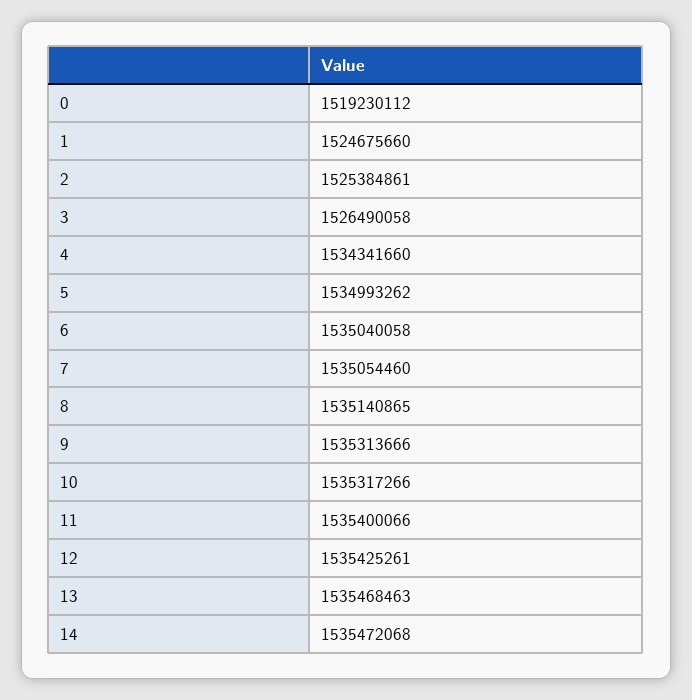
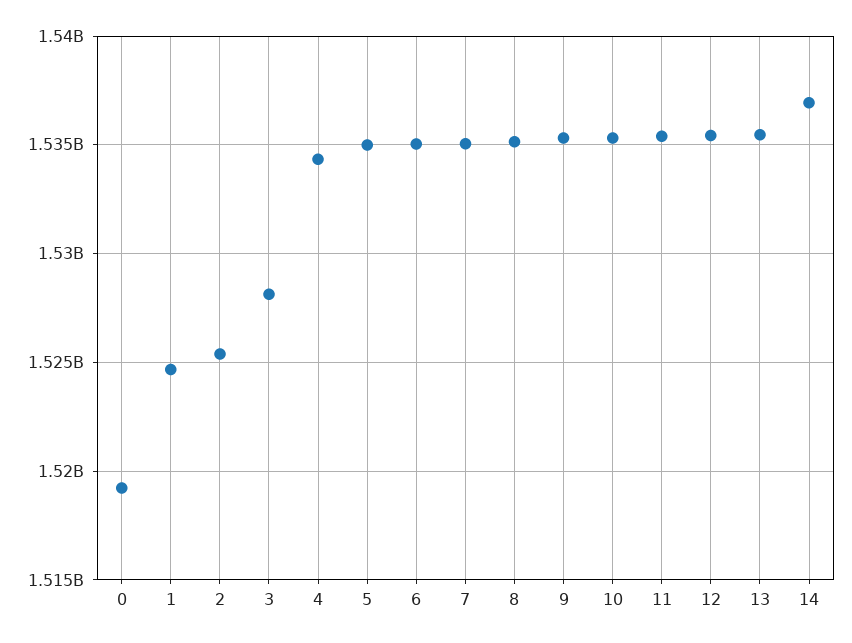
3: 1526490058 -> 1528000000
14: 1535472068 -> 1537000000

